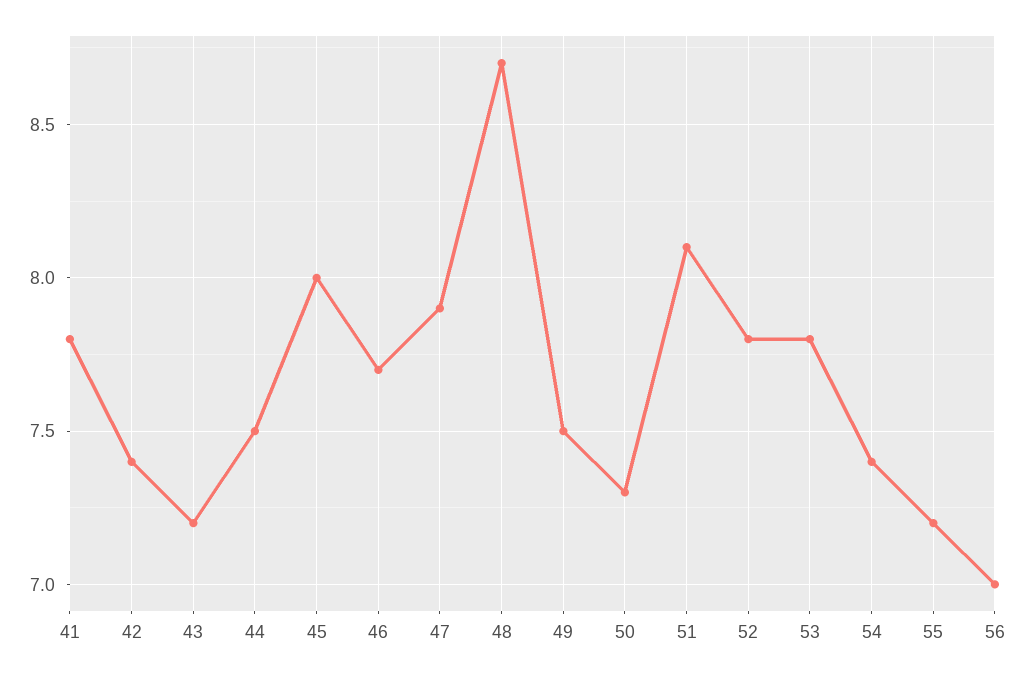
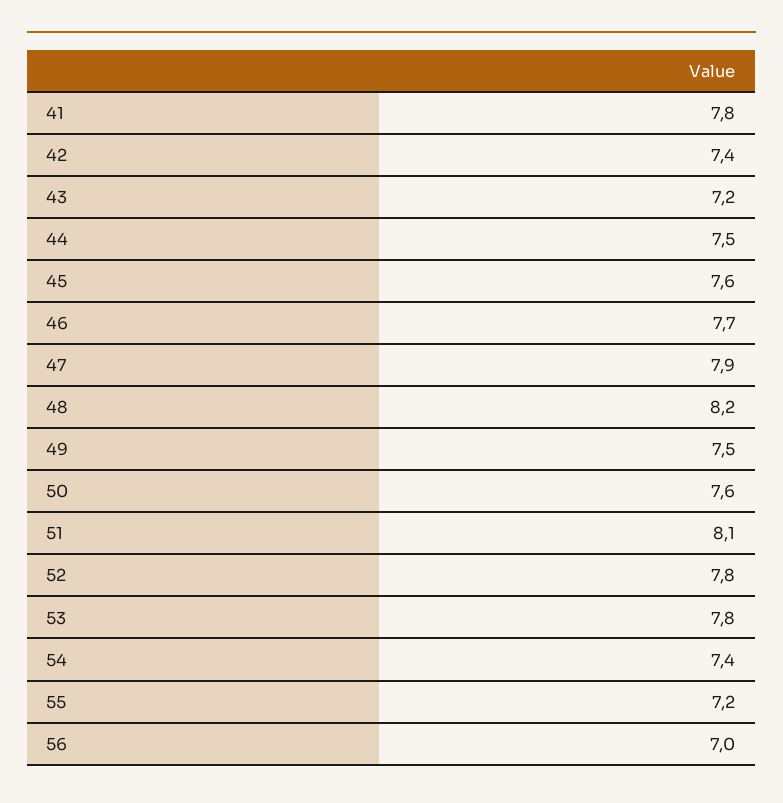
45: 8 -> 7.6
48: 8.7 -> 8.2
50: 7.3 -> 7.6

